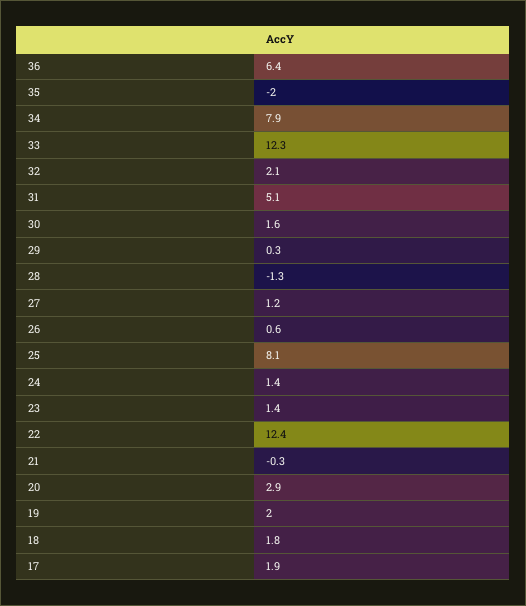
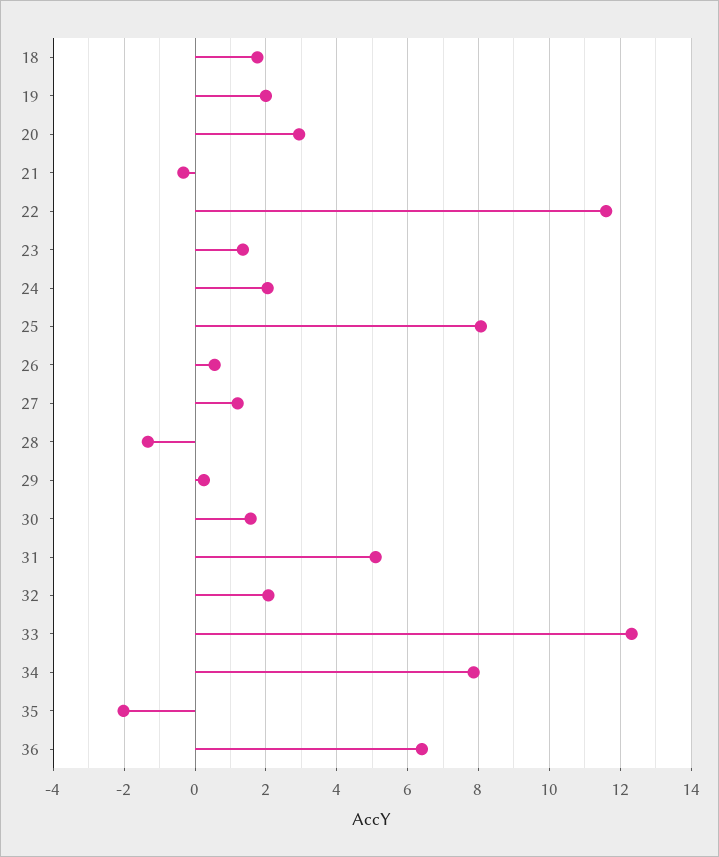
24: 1.4 -> 2
22: 12.4 -> 11.6
17: 1.9 -> none

